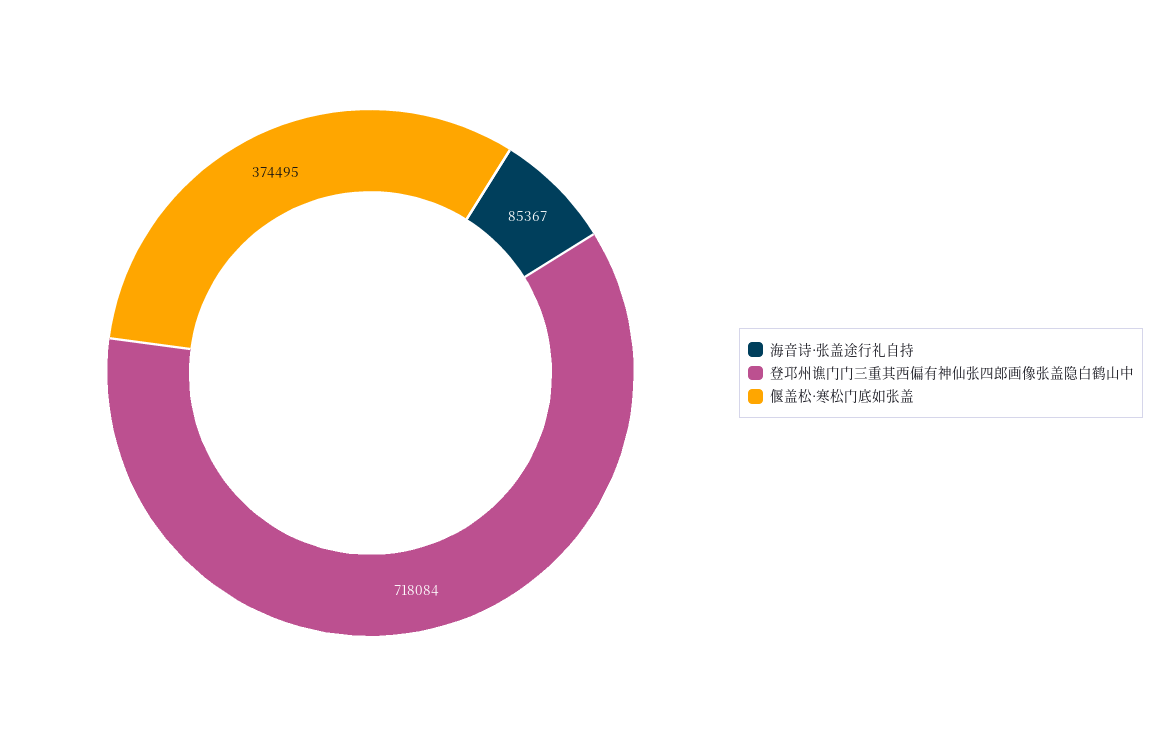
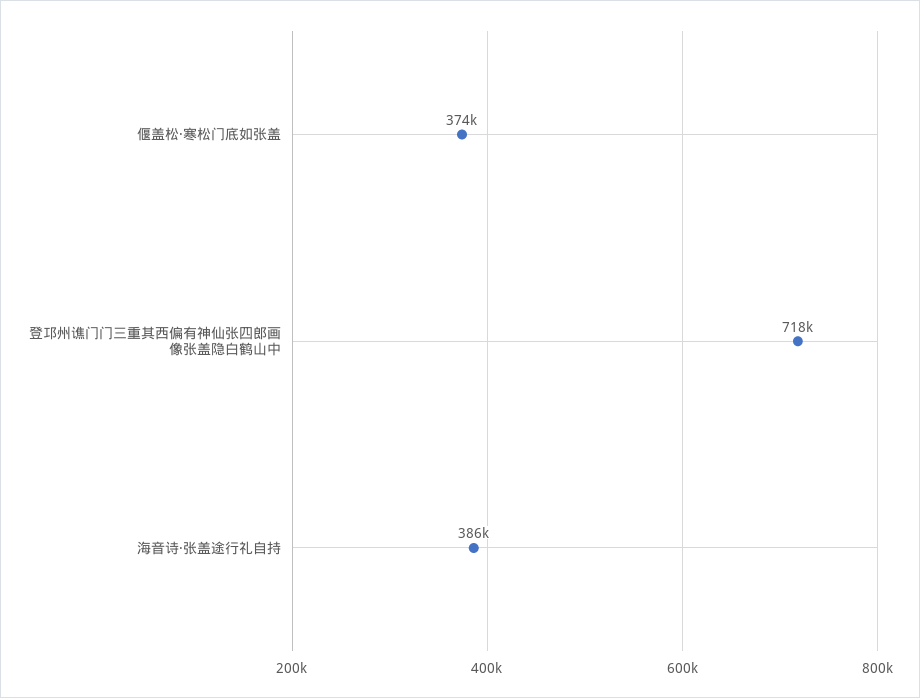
海音诗·张盖途行礼自持: 85367 -> 386000

